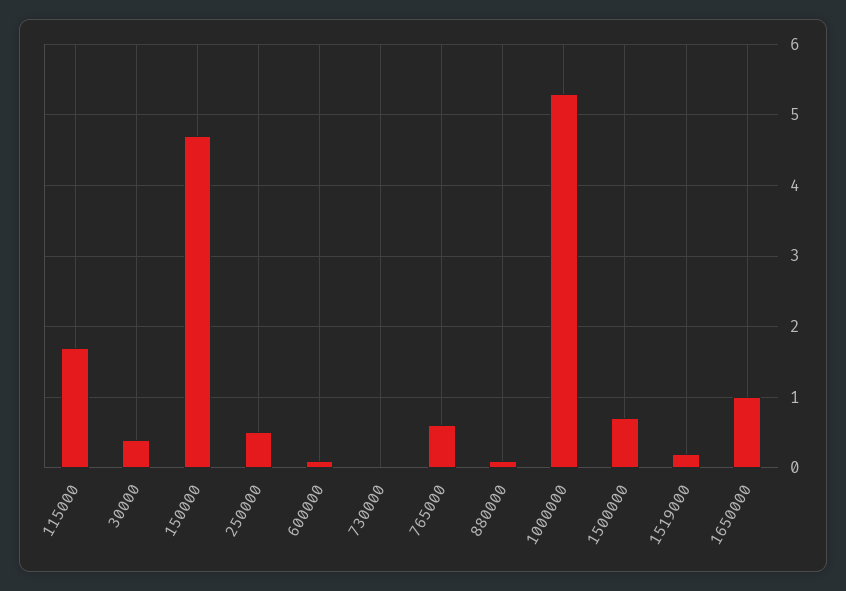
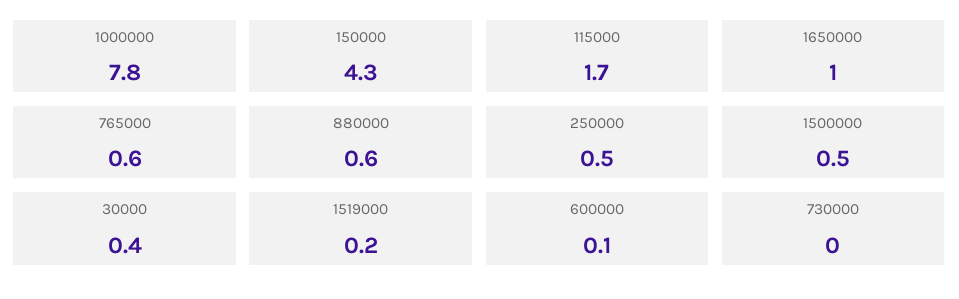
150000: 4.7 -> 4.3
880000: 0.1 -> 0.6
1000000: 5.3 -> 7.8
1500000: 0.7 -> 0.5

